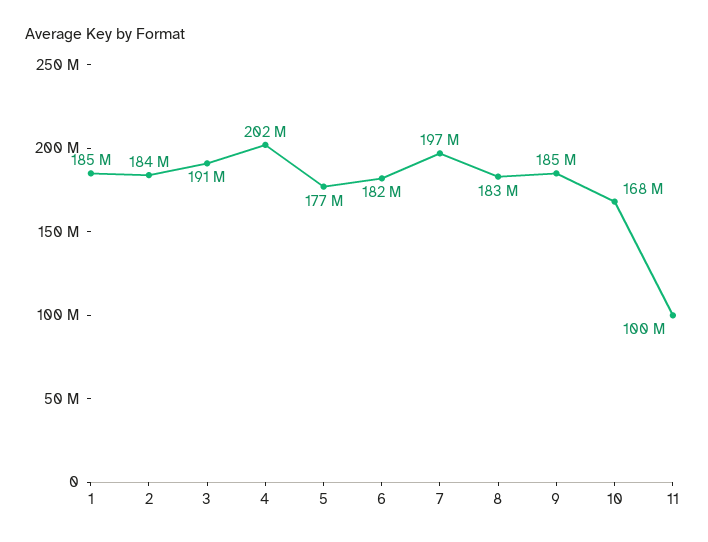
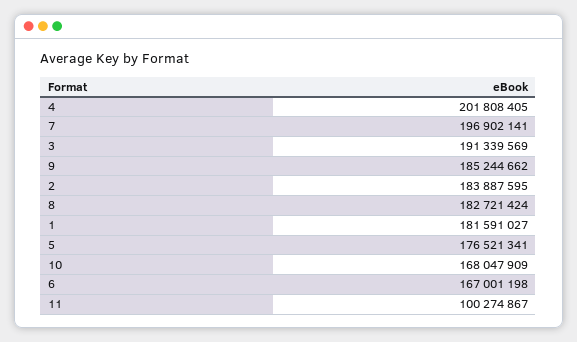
1: 185000000 -> 181591027
6: 182000000 -> 167001198

